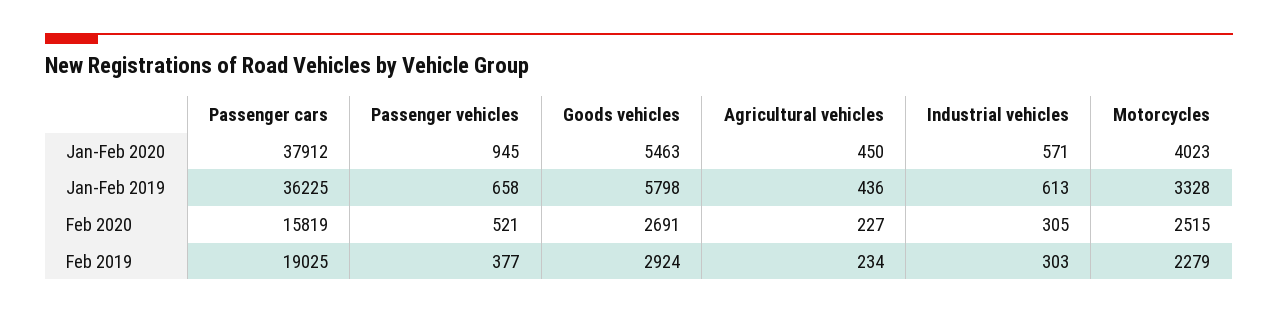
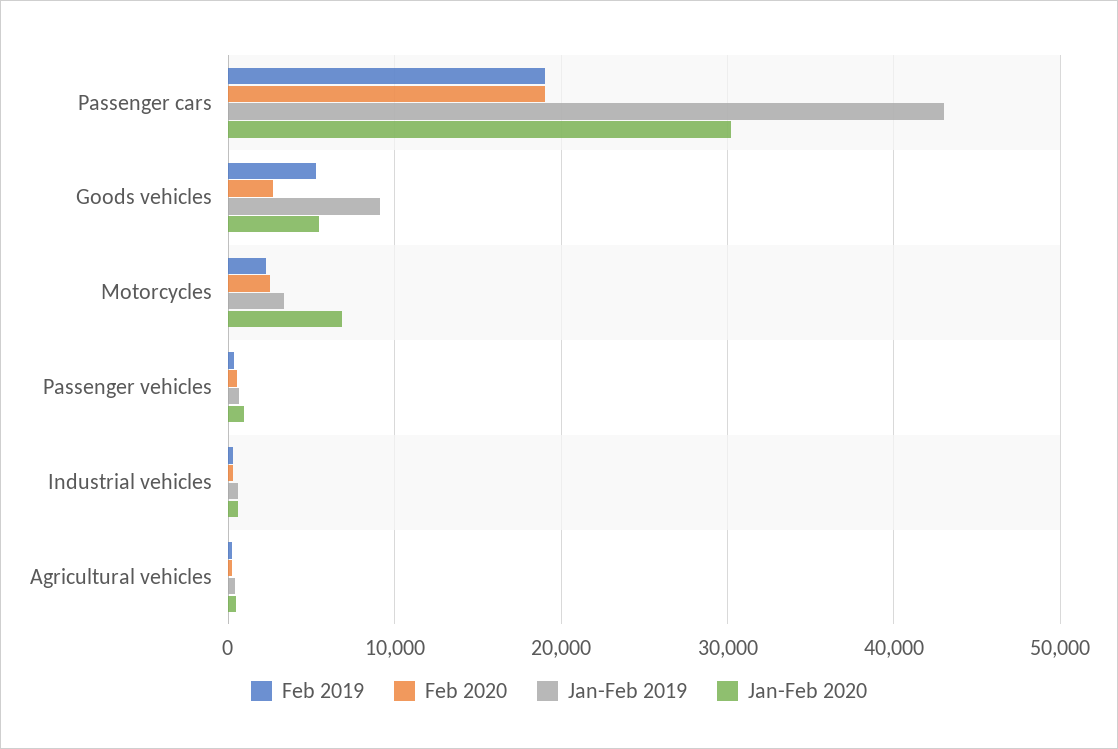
Jan-Feb 2020, Passenger cars: 37912 -> 30000
Jan-Feb 2020, Motorcycles: 4023 -> 7000
Jan-Feb 2019, Passenger cars: 36225 -> 43000
Jan-Feb 2019, Goods vehicles: 5798 -> 9000
Feb 2020, Passenger cars: 15819 -> 19000
Feb 2019, Goods vehicles: 2924 -> 5000

